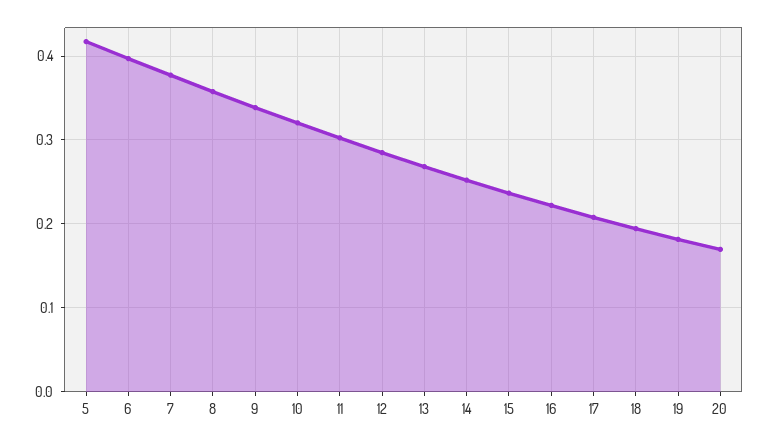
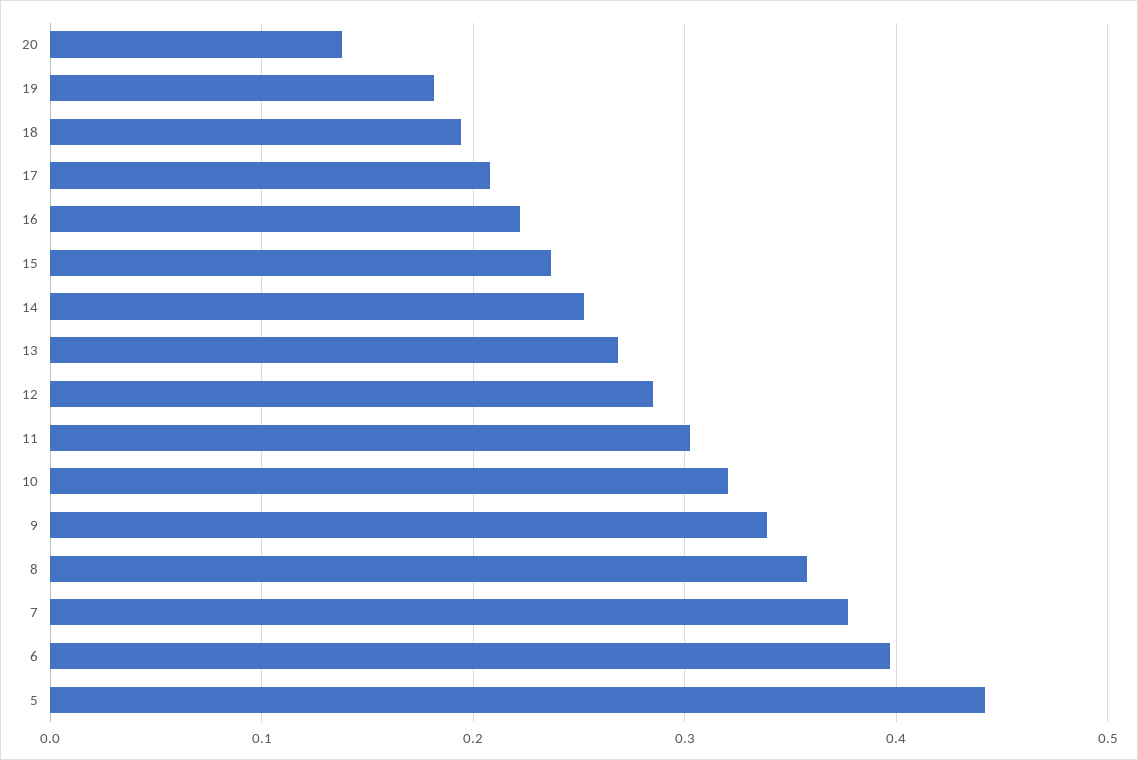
5: 0.42 -> 0.44
20: 0.17 -> 0.14

